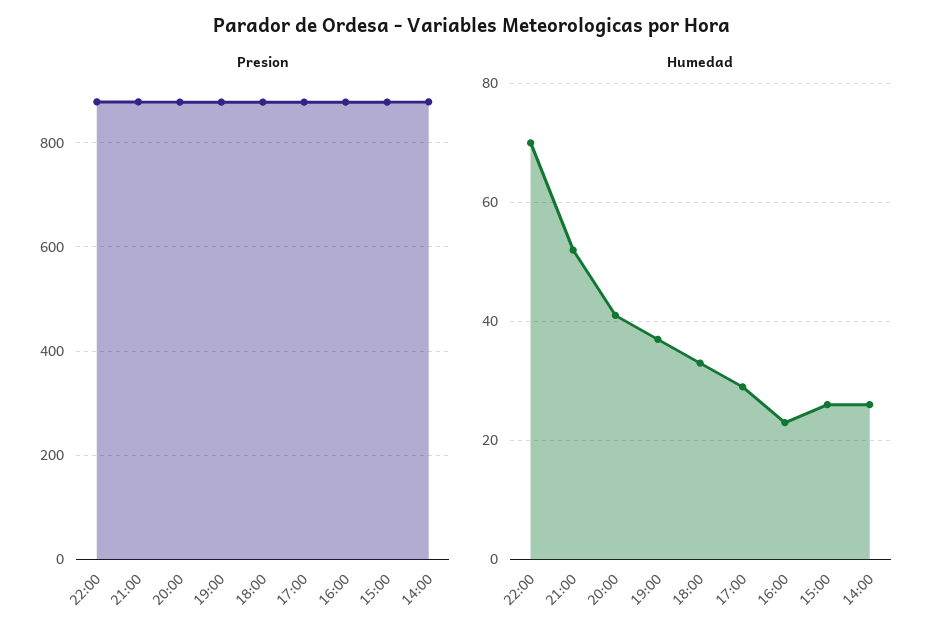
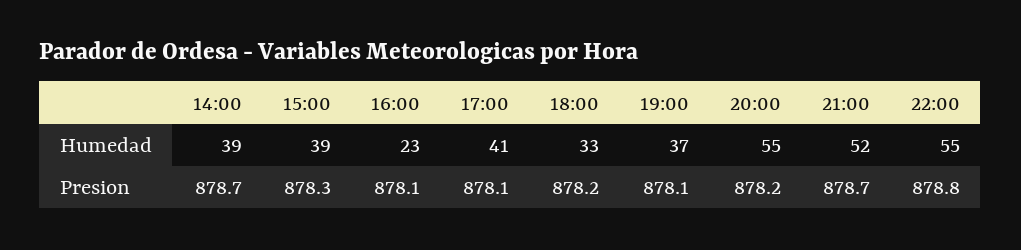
Humedad, 22:00: 70 -> 55
Humedad, 20:00: 40 -> 55
Humedad, 17:00: 30 -> 41
Humedad, 15:00: 25 -> 39
Humedad, 14:00: 25 -> 39

